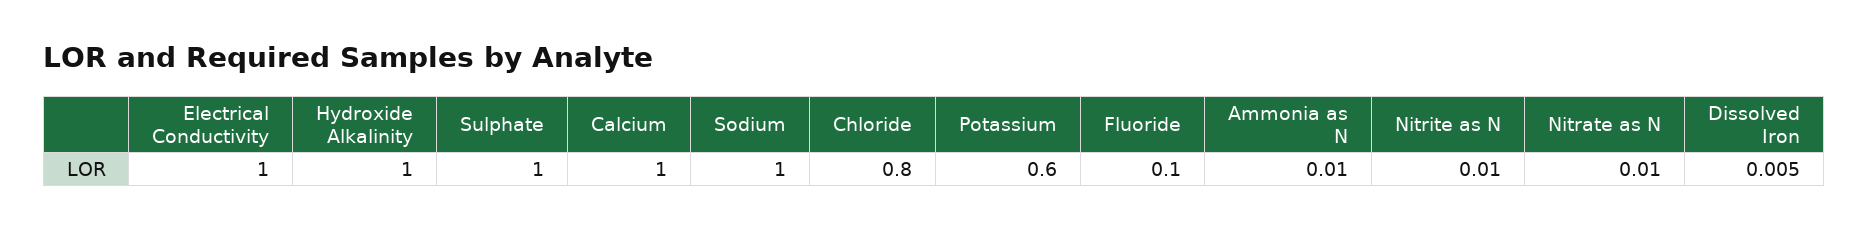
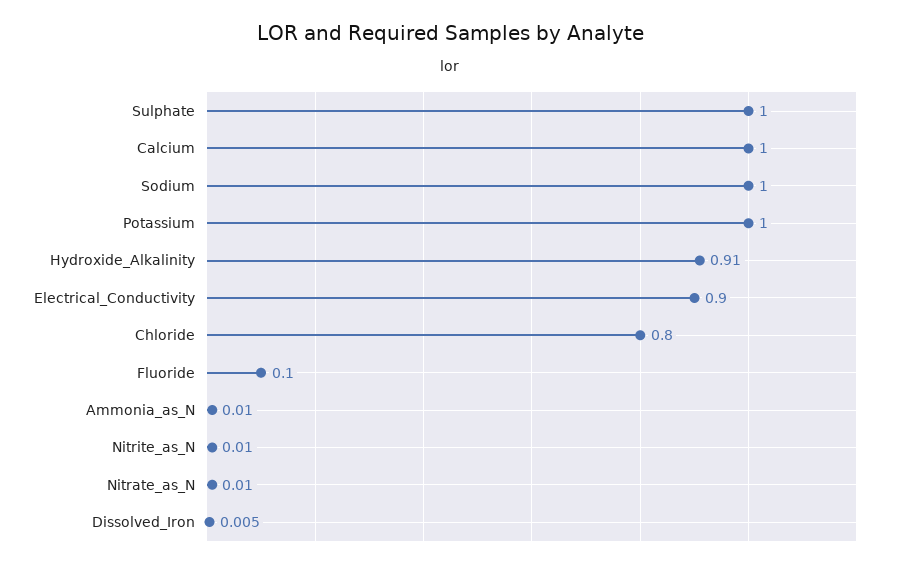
Electrical Conductivity: 1 -> 0.9
Hydroxide Alkalinity: 1 -> 0.91
Potassium: 0.6 -> 1

